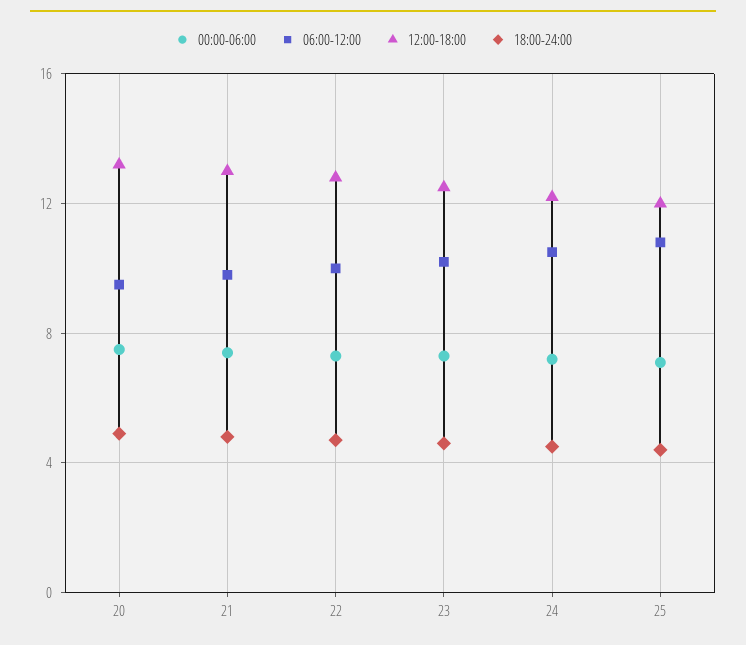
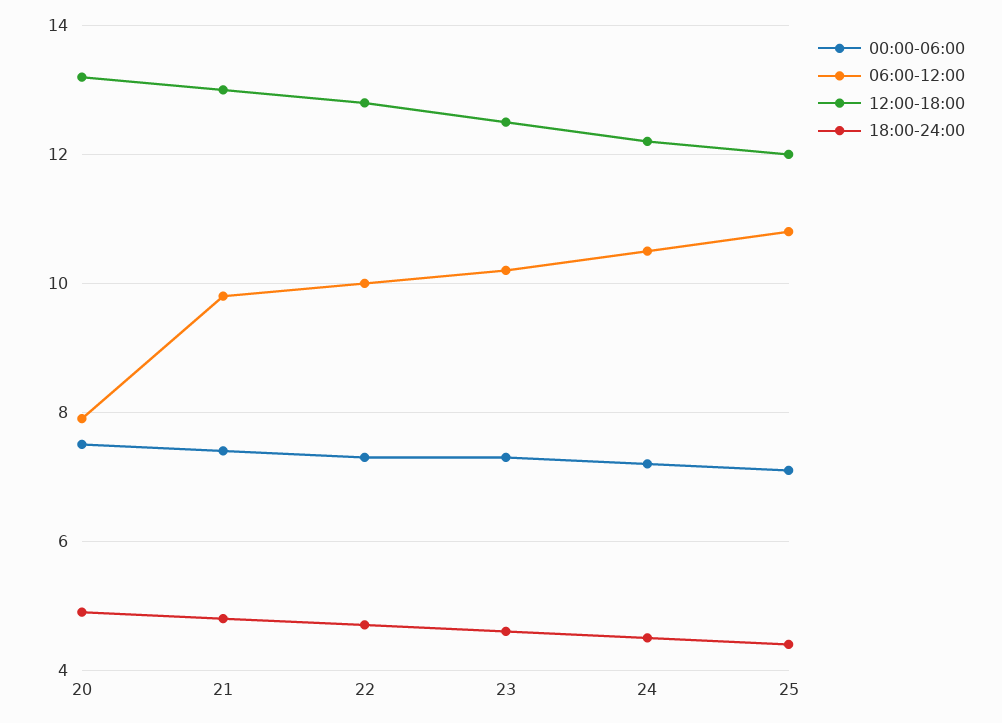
06:00-12:00, 20: 9.5 -> 8

